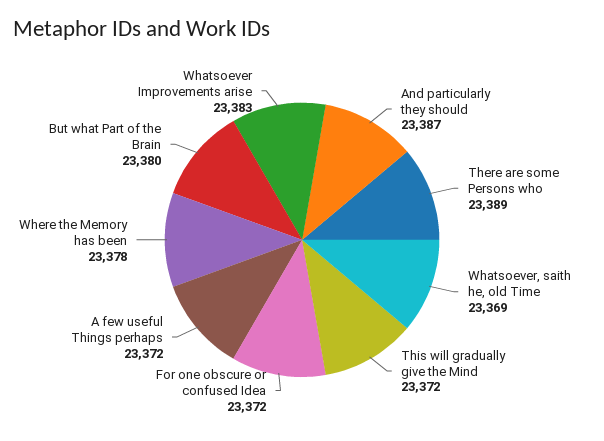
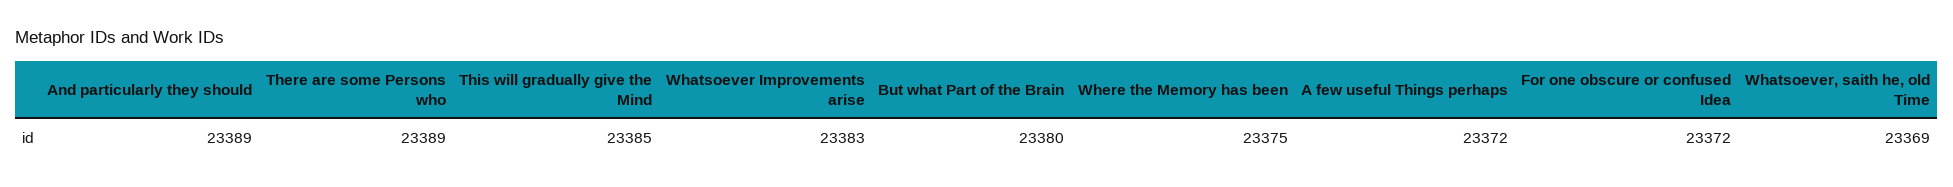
And particularly they should: 23387 -> 23389
This will gradually give the Mind: 23372 -> 23385
Where the Memory has been: 23378 -> 23375

